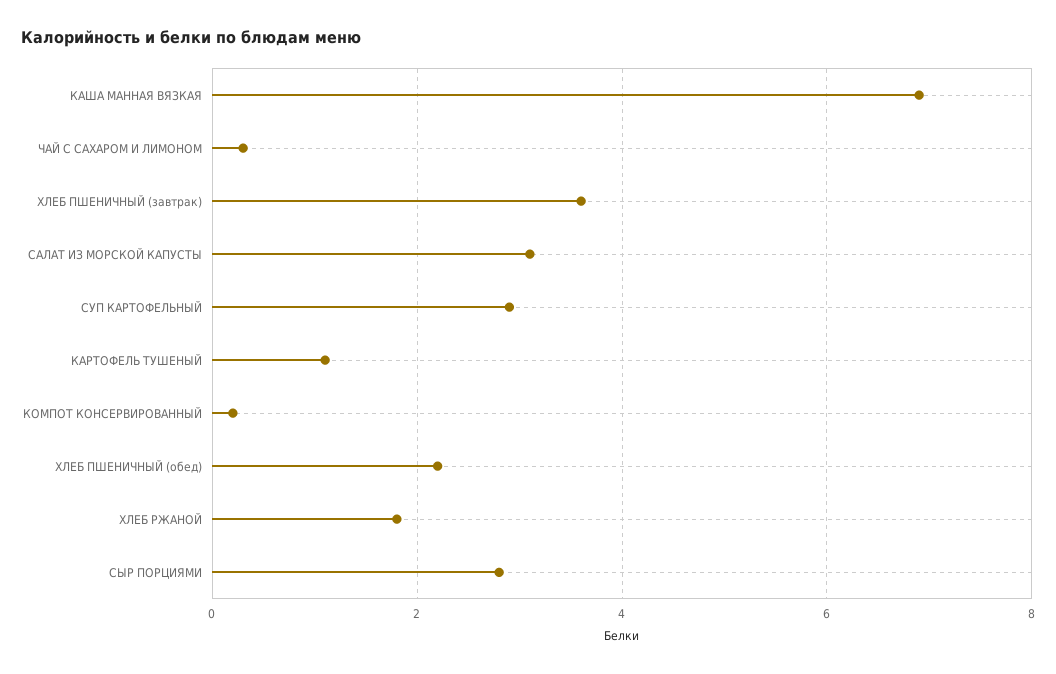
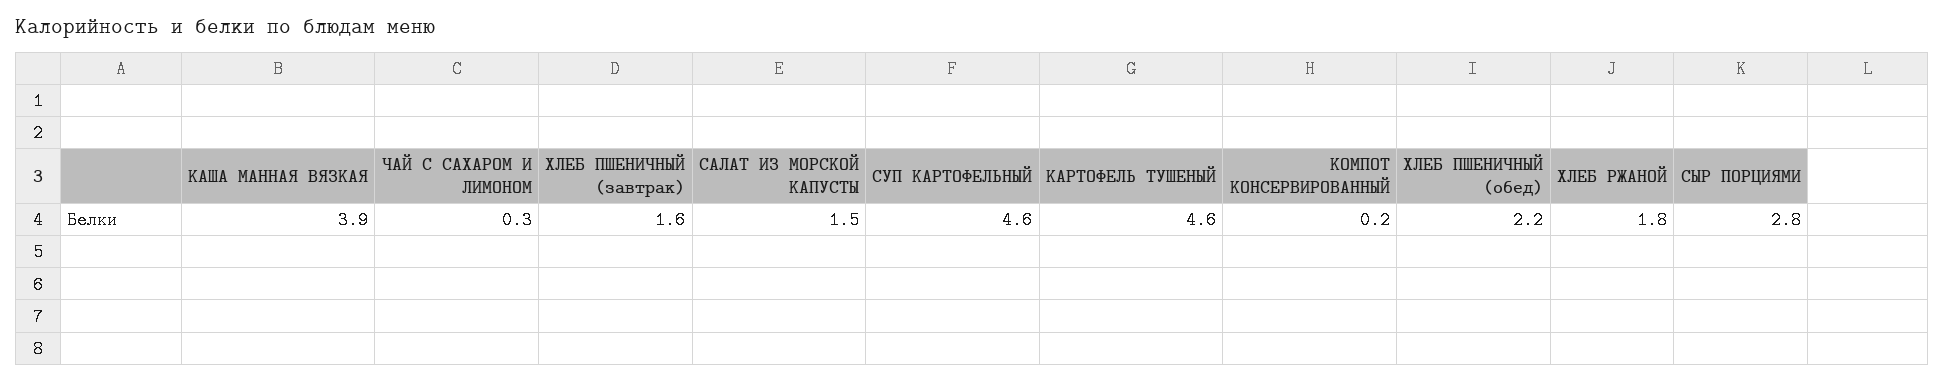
КАША МАННАЯ ВЯЗКАЯ: 7 -> 3.9
ХЛЕБ ПШЕНИЧНЫЙ (завтрак): 3.5 -> 1.6
САЛАТ ИЗ МОРСКОЙ КАПУСТЫ: 3 -> 1.5
СУП КАРТОФЕЛЬНЫЙ: 3 -> 4.6
КАРТОФЕЛЬ ТУШЕНЫЙ: 1 -> 4.6

